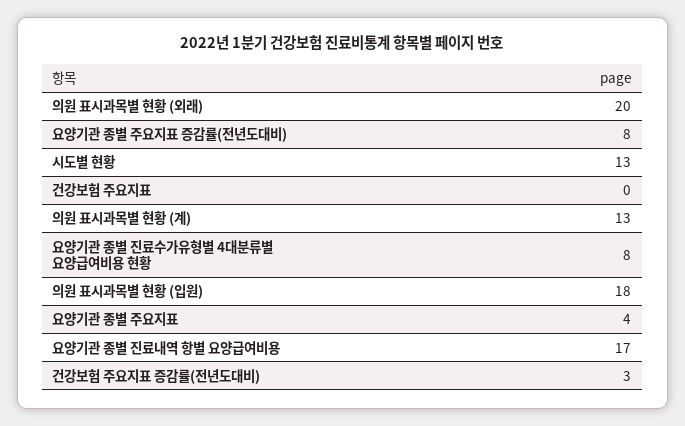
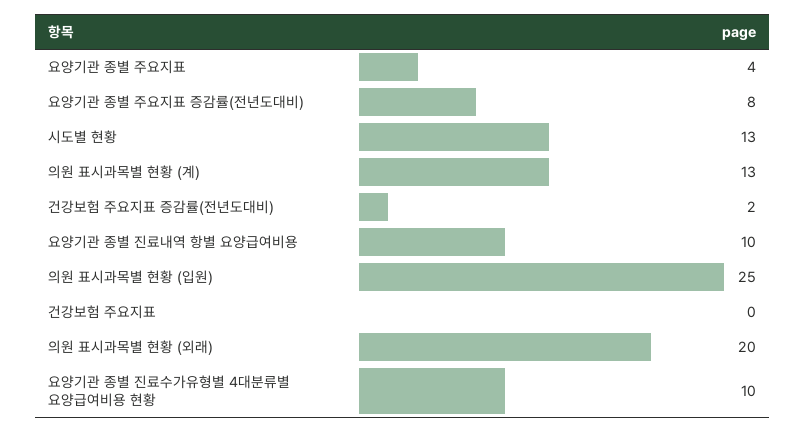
요양기관 종별 진료수가유형별 4대분류별 요양급여비용 현황: 8 -> 10
의원 표시과목별 현황 (입원): 18 -> 25
요양기관 종별 진료내역 항별 요양급여비용: 17 -> 10
건강보험 주요지표 증감률(전년도대비): 3 -> 2

